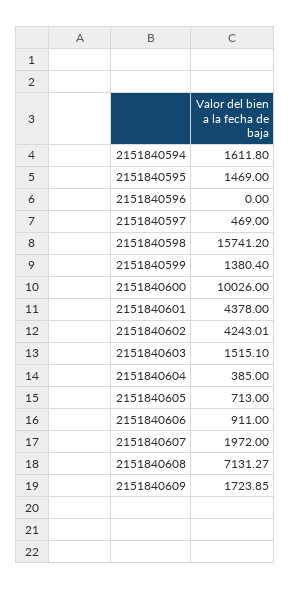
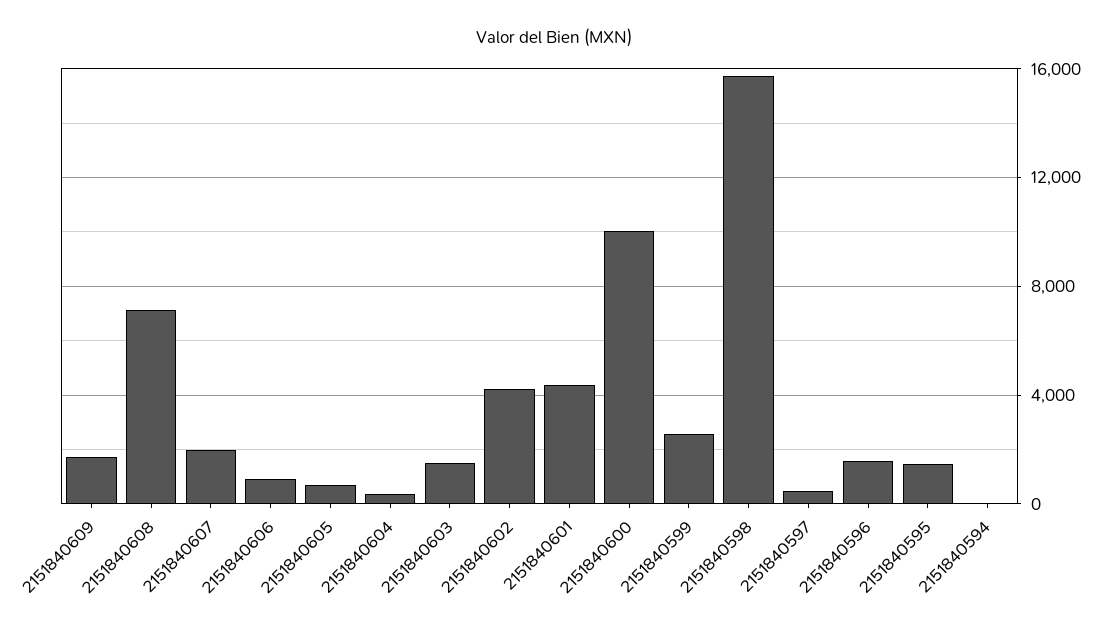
2151840594: 1611.8 -> 0
2151840596: 0 -> 1500
2151840599: 1380.4 -> 2500

